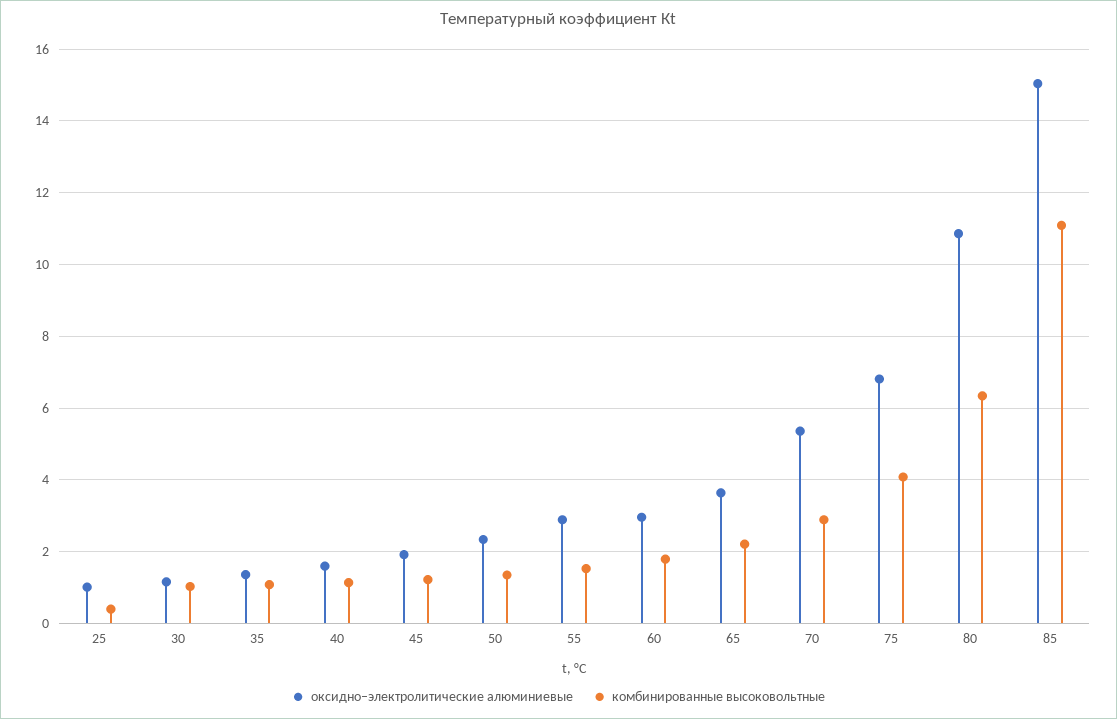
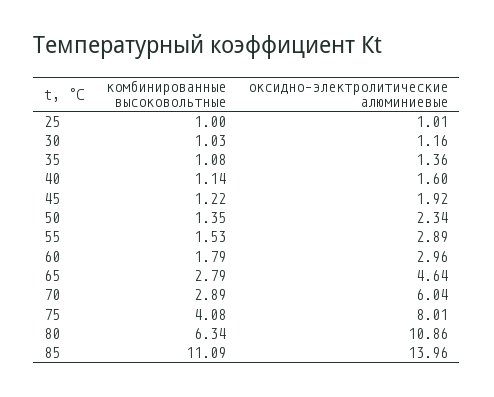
комбинированные высоковольтные, 25: 0.4 -> 1
оксидно–электролитические алюминиевые, 65: 3.6 -> 4.64
комбинированные высоковольтные, 65: 2.2 -> 2.79
оксидно–электролитические алюминиевые, 70: 5.4 -> 6.04
оксидно–электролитические алюминиевые, 75: 6.8 -> 8.01
оксидно–электролитические алюминиевые, 85: 15 -> 13.96

